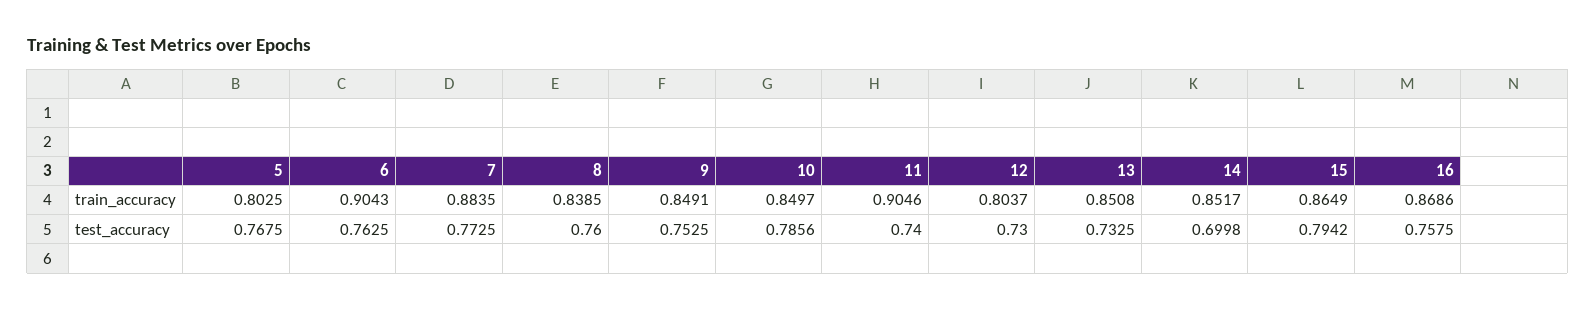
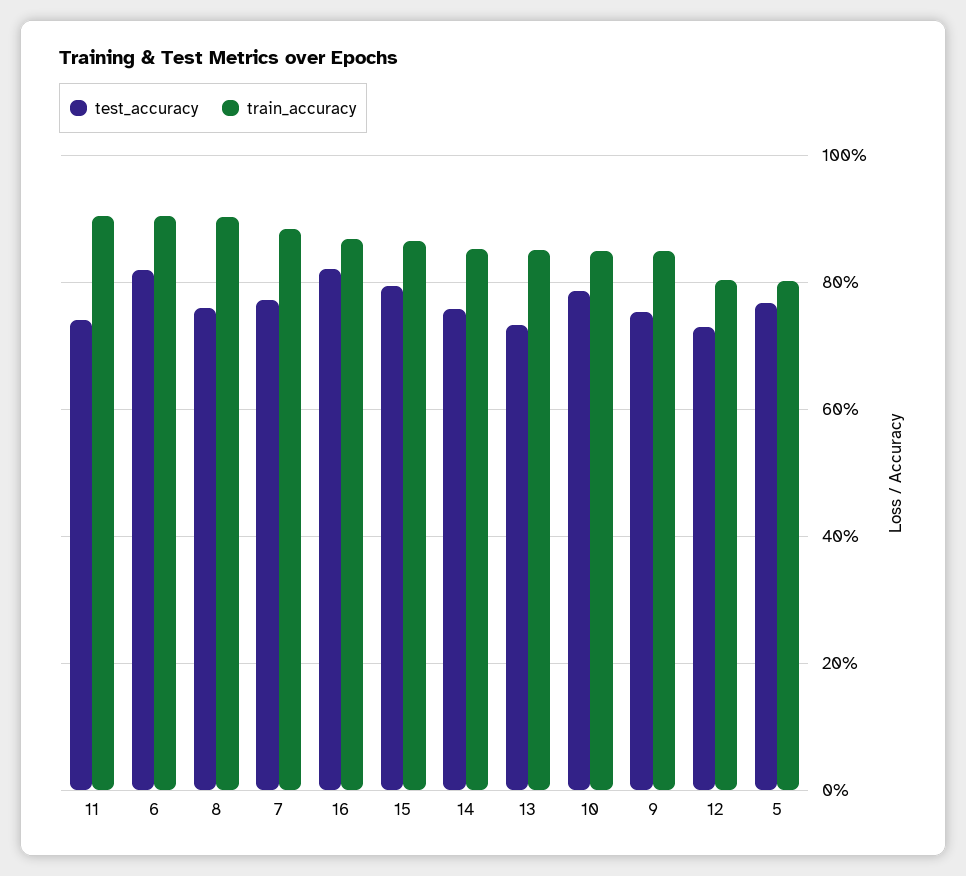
train_accuracy, 8: 0.8385 -> 0.9
test_accuracy, 6: 0.7625 -> 0.82
test_accuracy, 14: 0.6998 -> 0.76
test_accuracy, 16: 0.7575 -> 0.82

